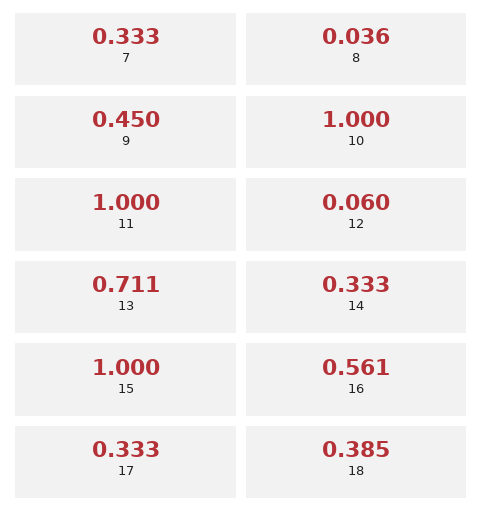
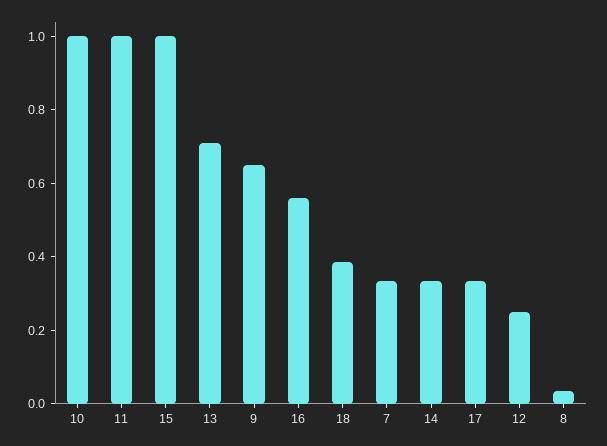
9: 0.45 -> 0.65
12: 0.06 -> 0.25

